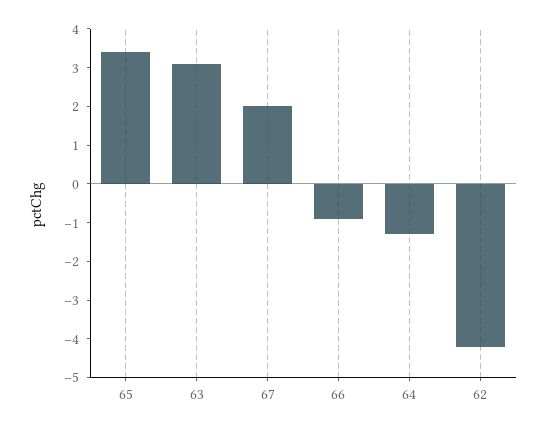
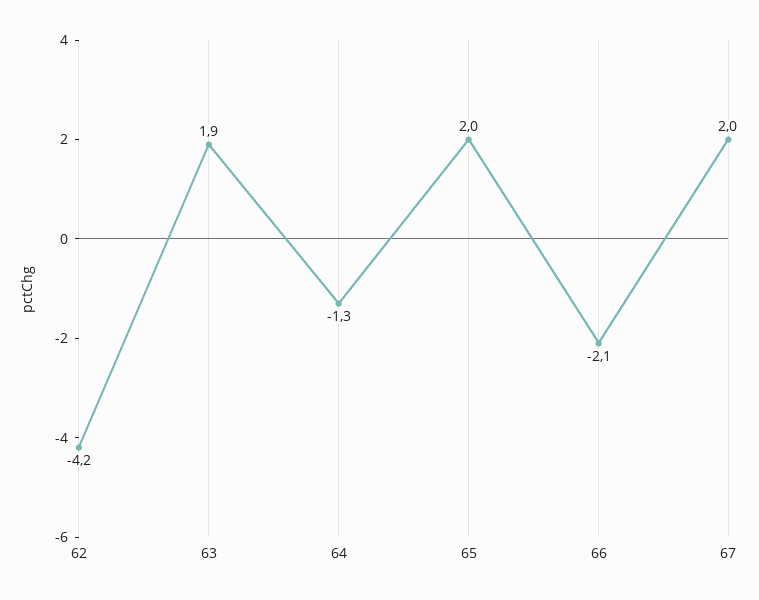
65: 3.5 -> 2
63: 3 -> 1.9
66: -1 -> -2.1

